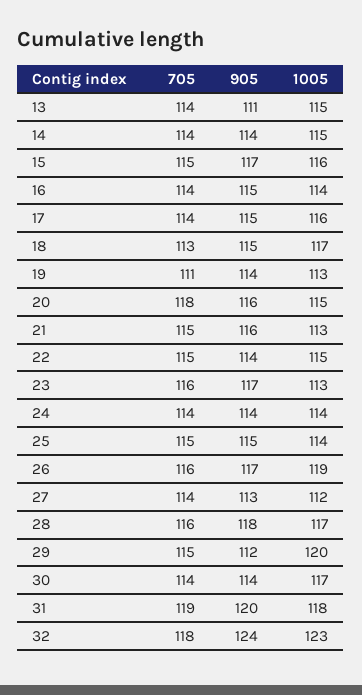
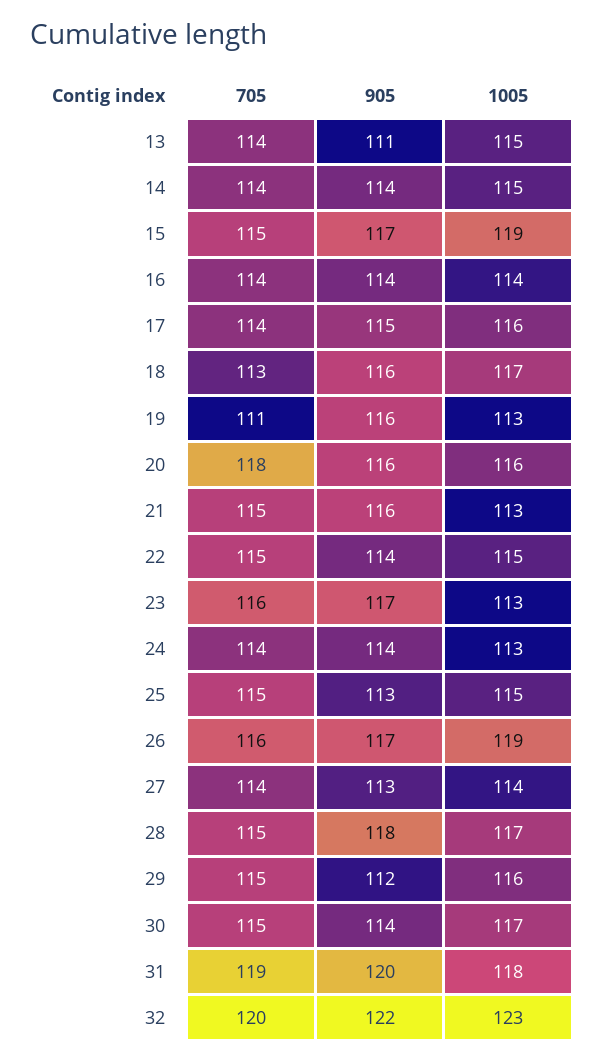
1005, 15: 116 -> 119
905, 16: 115 -> 114
905, 18: 115 -> 116
905, 19: 114 -> 116
1005, 20: 115 -> 116
1005, 24: 114 -> 113
905, 25: 115 -> 113
1005, 25: 114 -> 115
1005, 27: 112 -> 114
705, 28: 116 -> 115
1005, 29: 120 -> 116
705, 30: 114 -> 115
705, 32: 118 -> 120
905, 32: 124 -> 122

